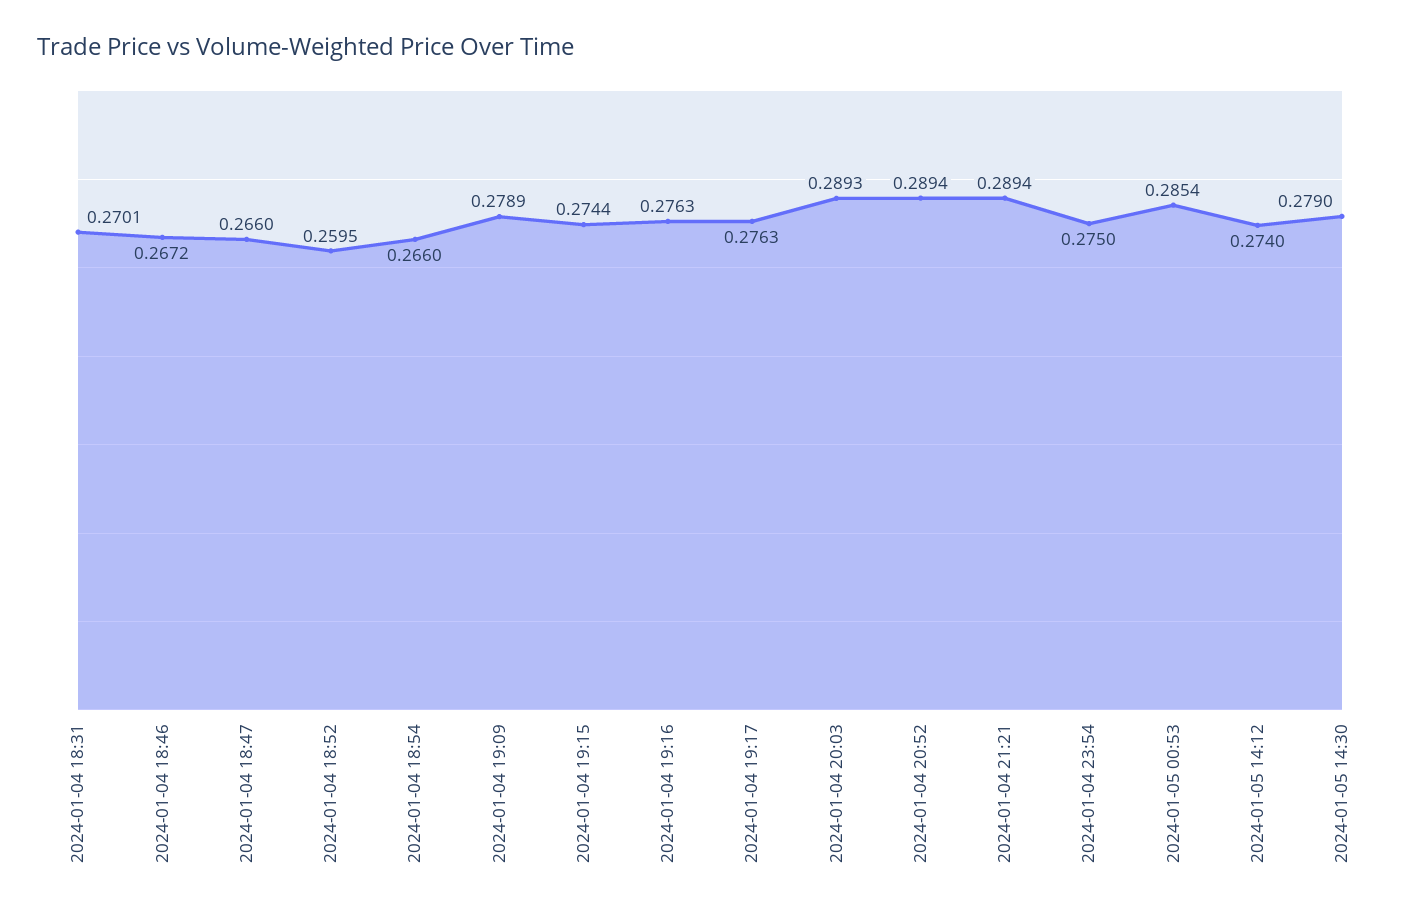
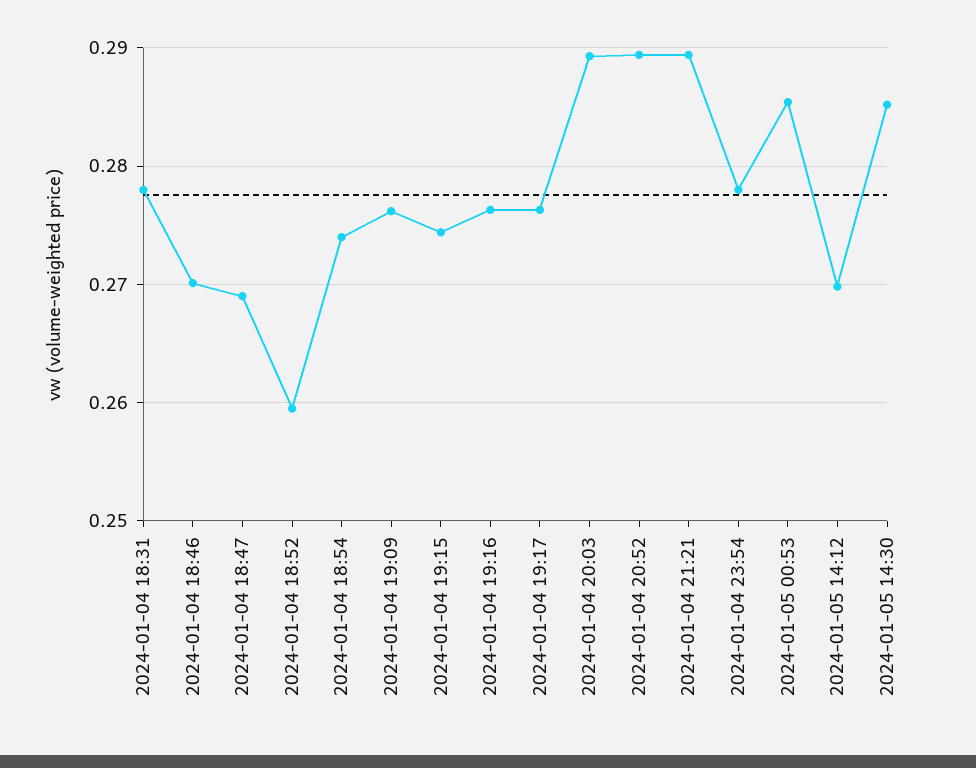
2024-01-04 18:31: 0.2701 -> 0.278
2024-01-04 18:46: 0.2672 -> 0.27
2024-01-04 18:47: 0.266 -> 0.269
2024-01-04 18:54: 0.266 -> 0.274
2024-01-04 19:09: 0.2789 -> 0.276
2024-01-04 23:54: 0.275 -> 0.278
2024-01-05 14:12: 0.274 -> 0.27
2024-01-05 14:30: 0.279 -> 0.285

